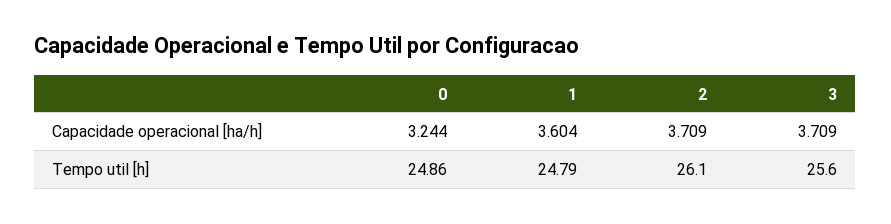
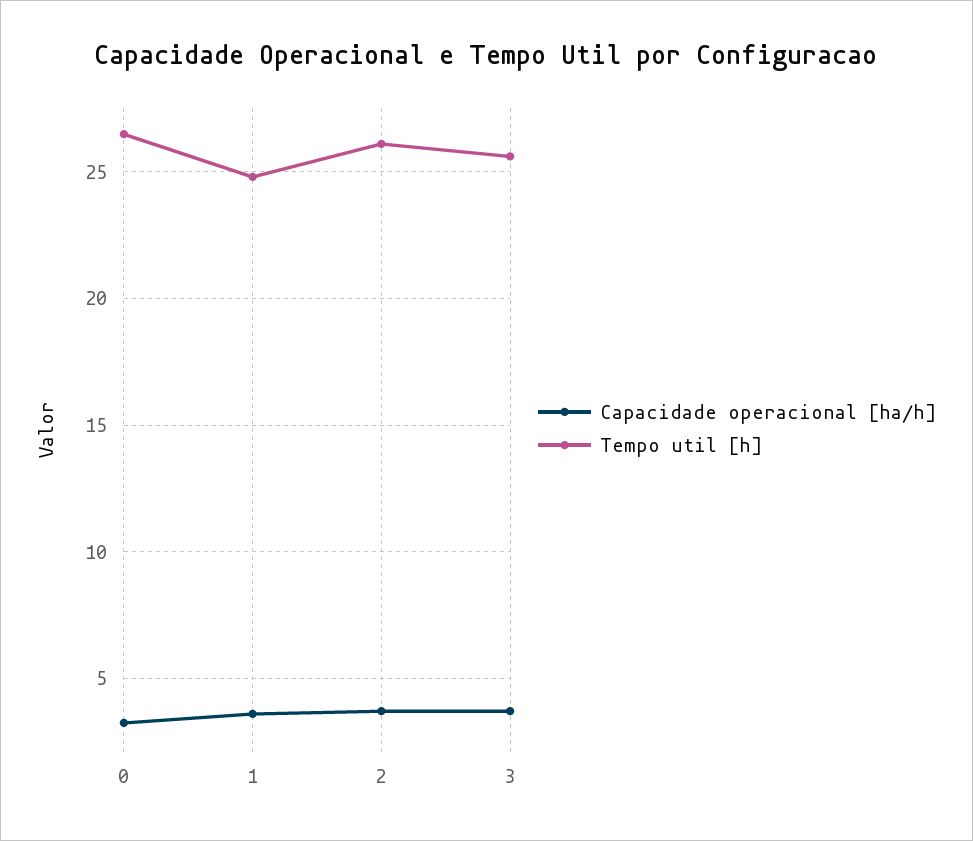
Tempo util [h], 0: 24.86 -> 26.5

